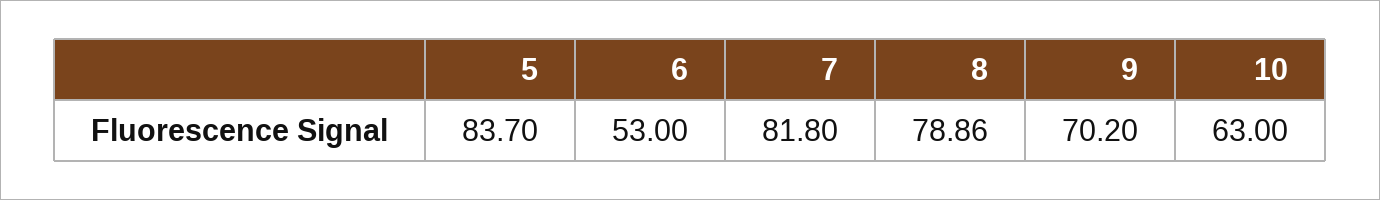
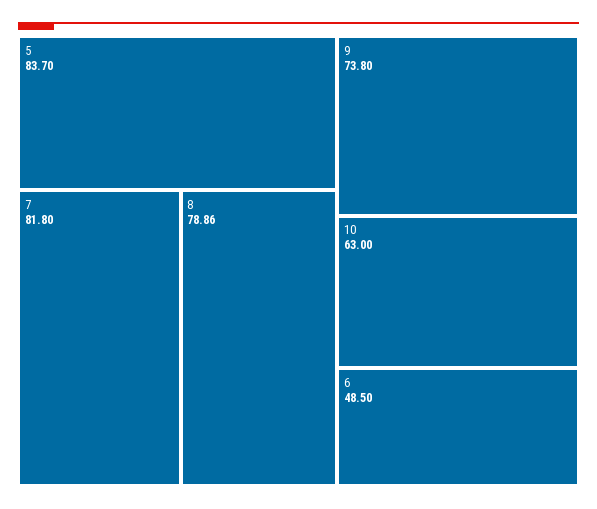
6: 53 -> 48.5
9: 70.2 -> 73.8

